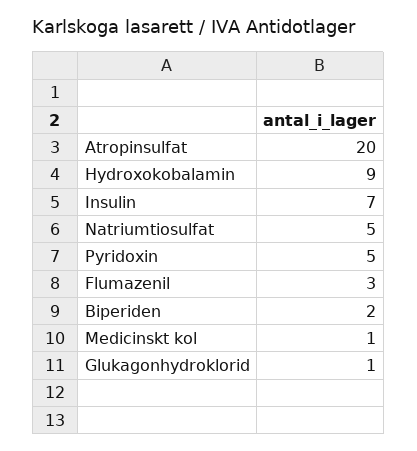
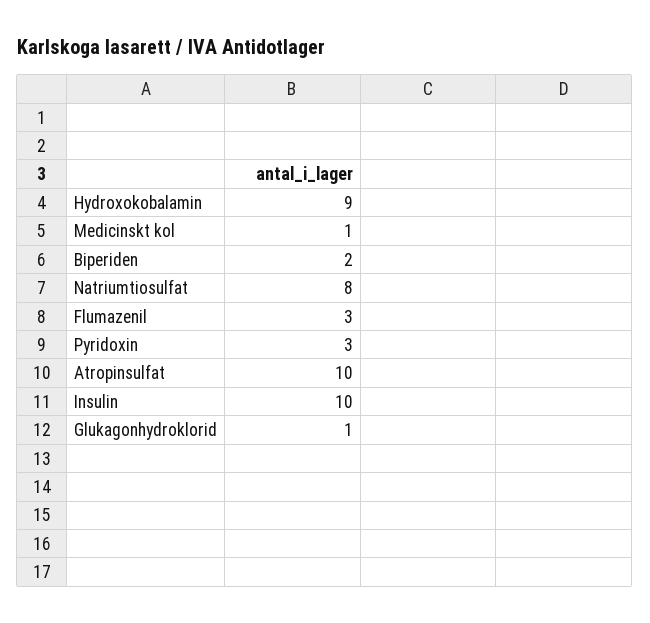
Atropinsulfat: 20 -> 10
Insulin: 7 -> 10
Natriumtiosulfat: 5 -> 8
Pyridoxin: 5 -> 3

